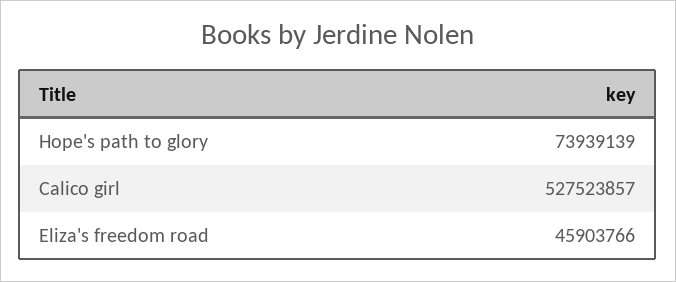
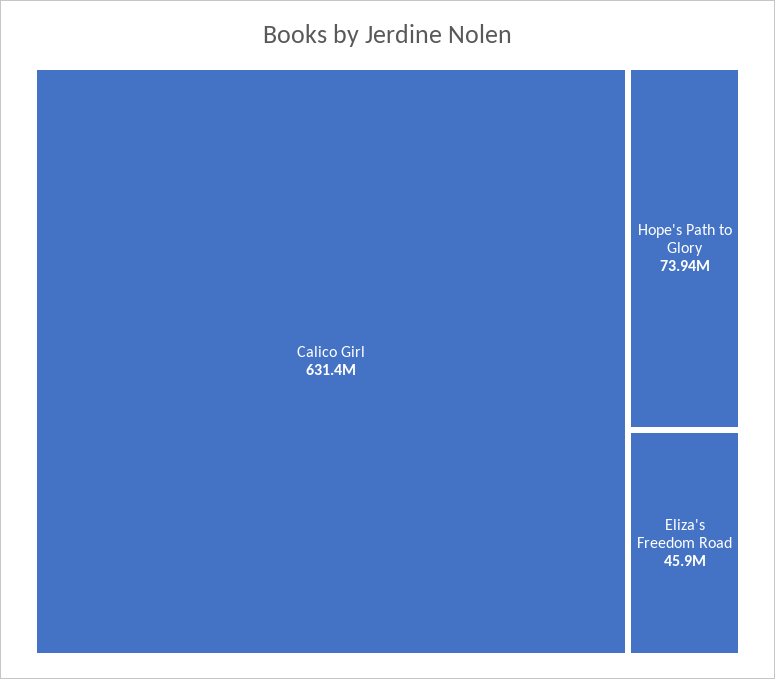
Calico girl: 527523857 -> 631400000

